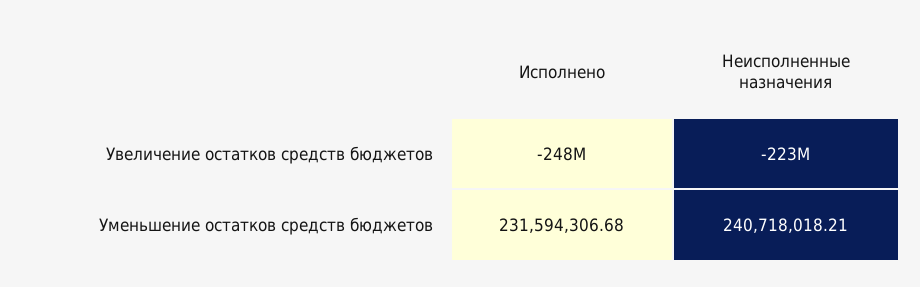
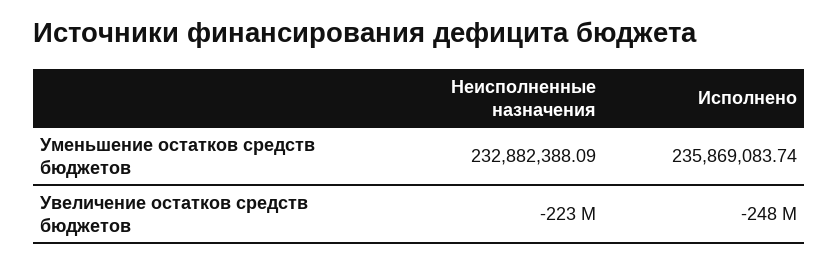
Исполнено, Уменьшение остатков средств бюджетов: 231594306.68 -> 235869083.74
Неисполненные назначения, Уменьшение остатков средств бюджетов: 240718018.21 -> 232882388.09

